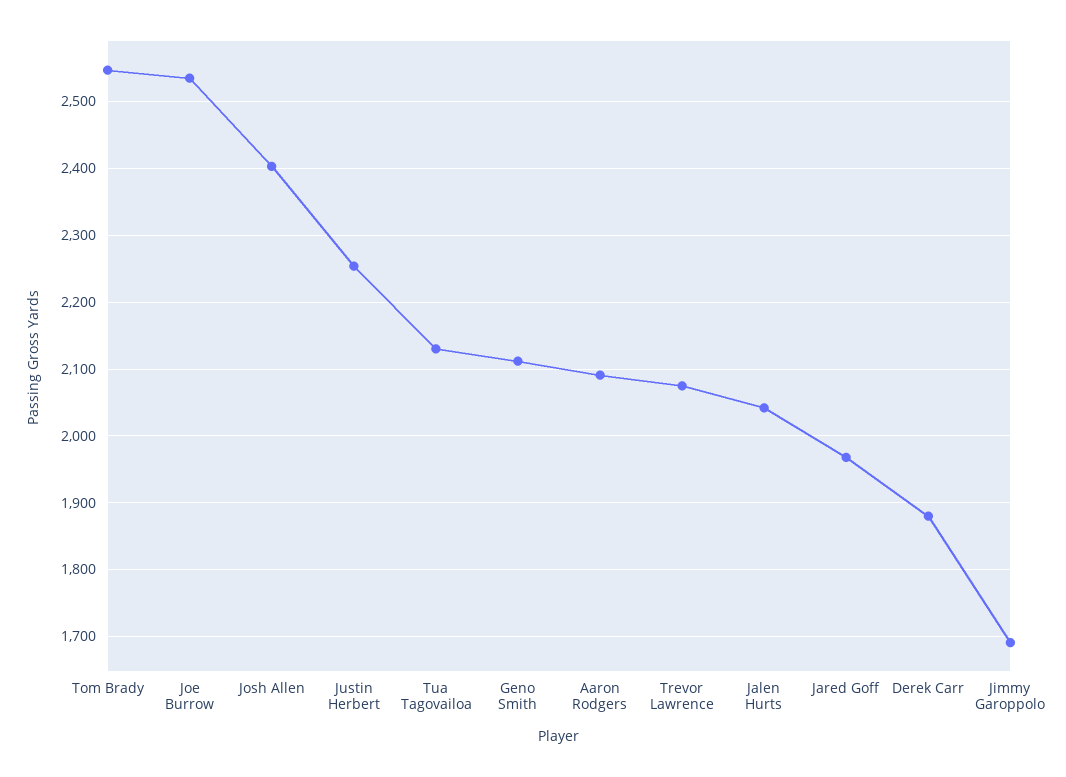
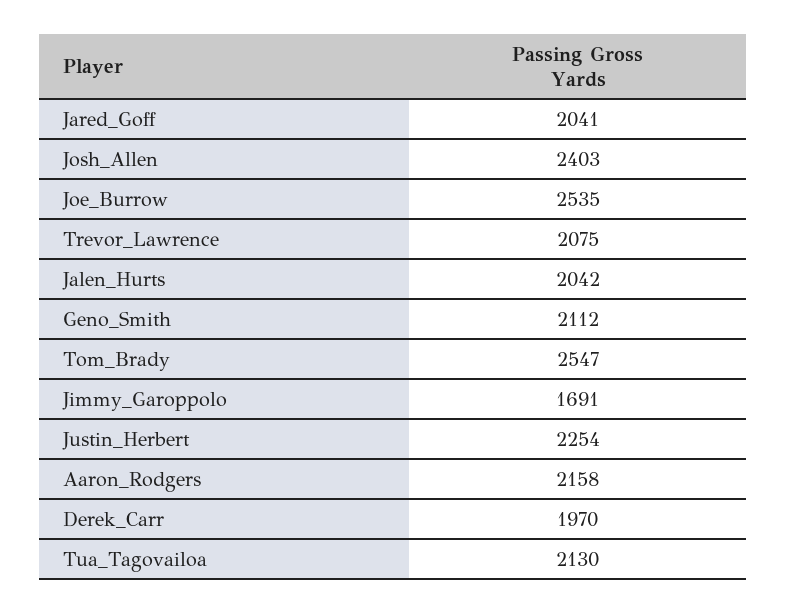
Aaron Rodgers: 2090 -> 2158
Jared Goff: 1970 -> 2041
Derek Carr: 1880 -> 1970

